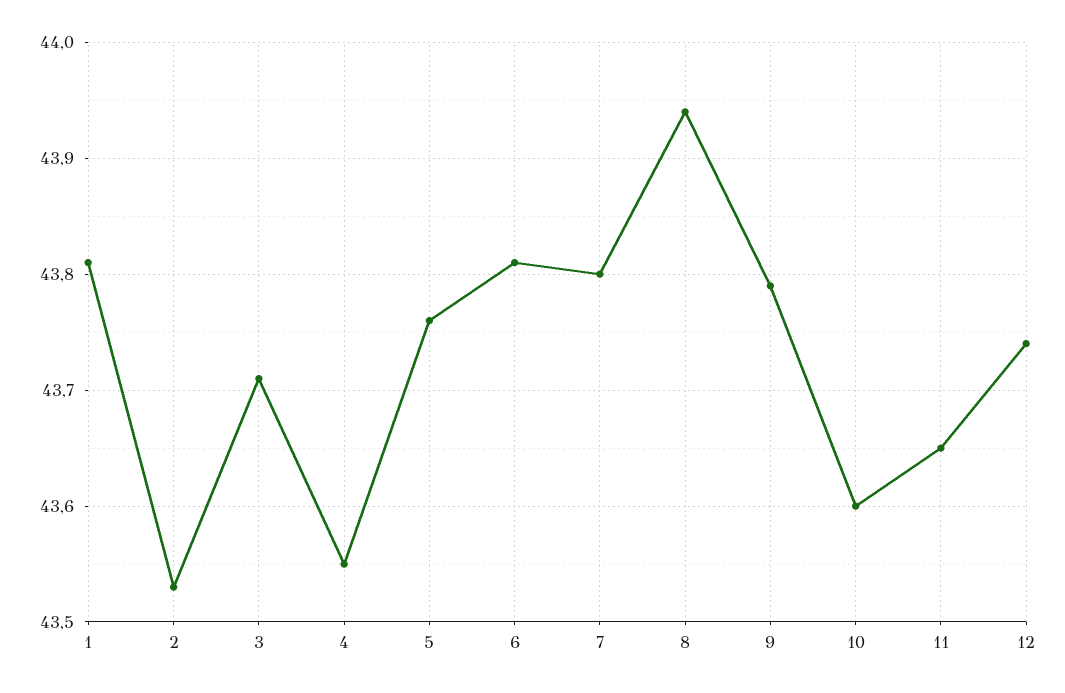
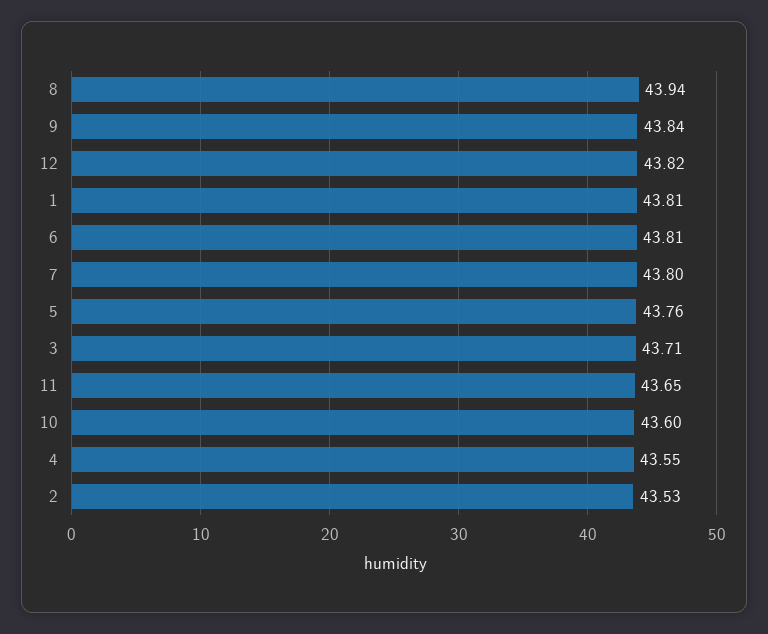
9: 43.79 -> 43.84
12: 43.74 -> 43.82

